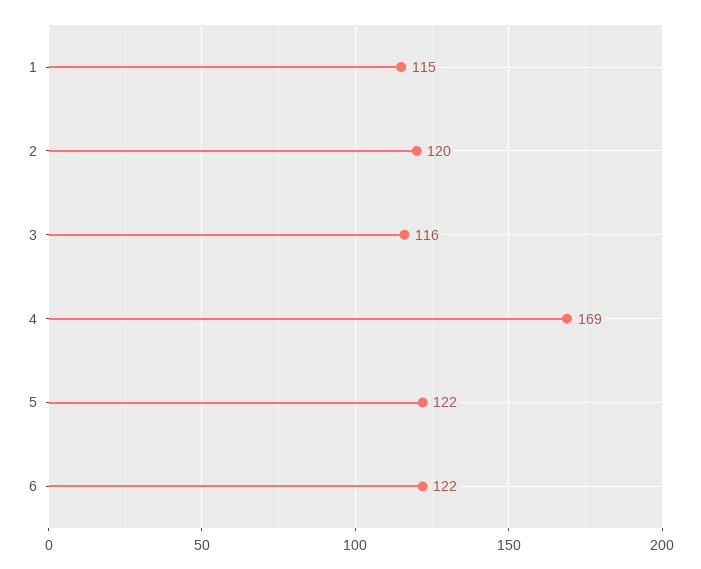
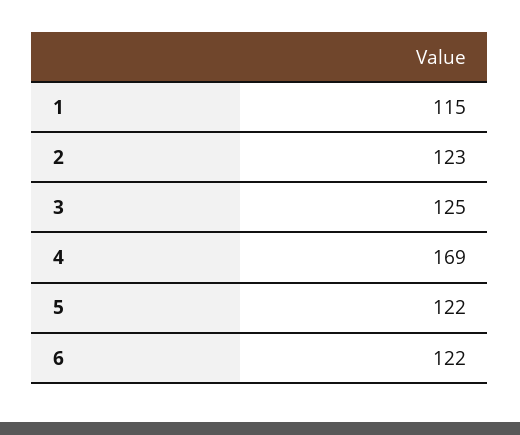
2: 120 -> 123
3: 116 -> 125

